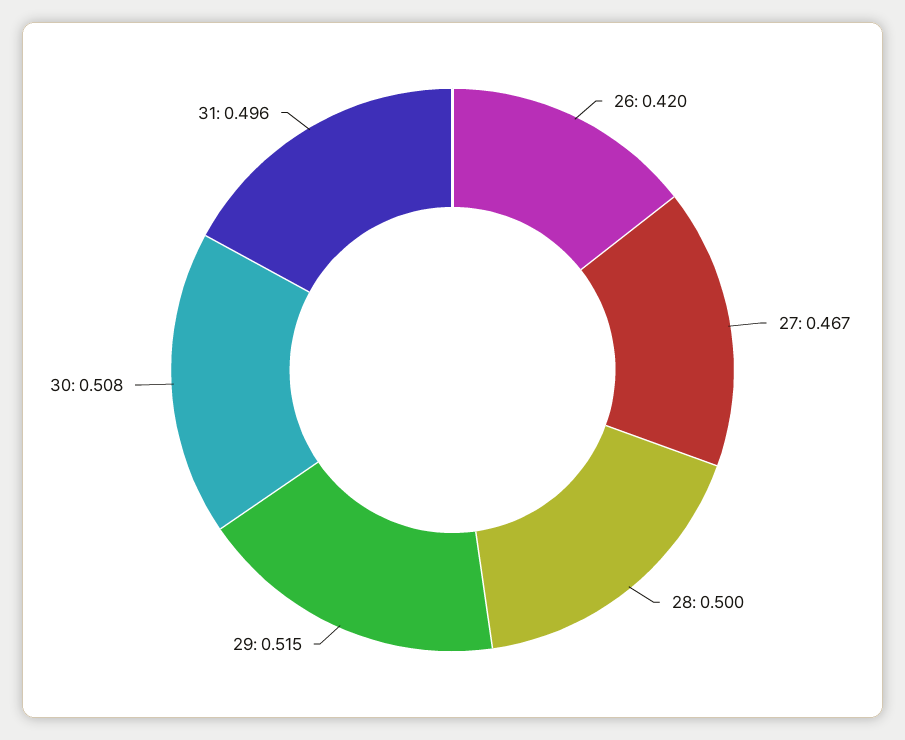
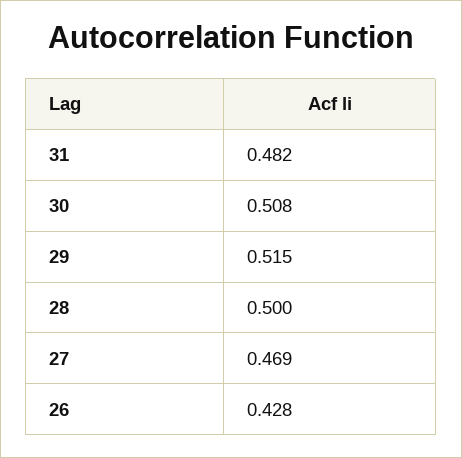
26: 0.42 -> 0.428
27: 0.467 -> 0.469
31: 0.496 -> 0.482

